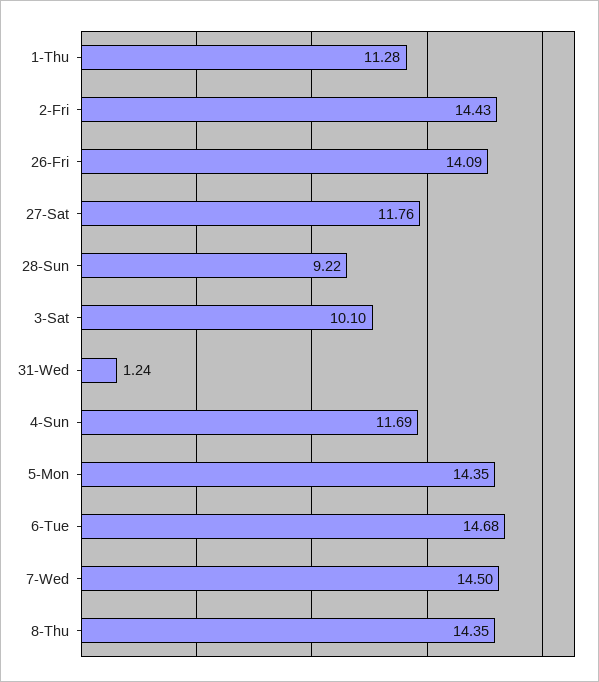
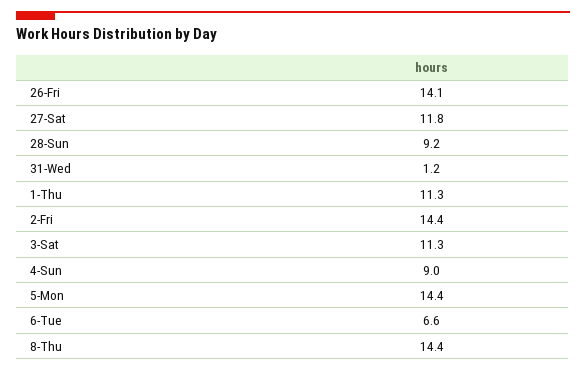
3-Sat: 10.1 -> 11.3
4-Sun: 11.69 -> 9
6-Tue: 14.68 -> 6.6
7-Wed: 14.5 -> none

